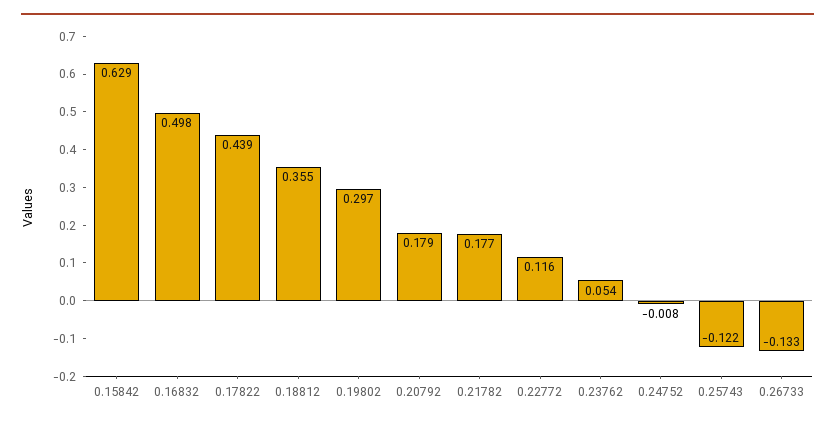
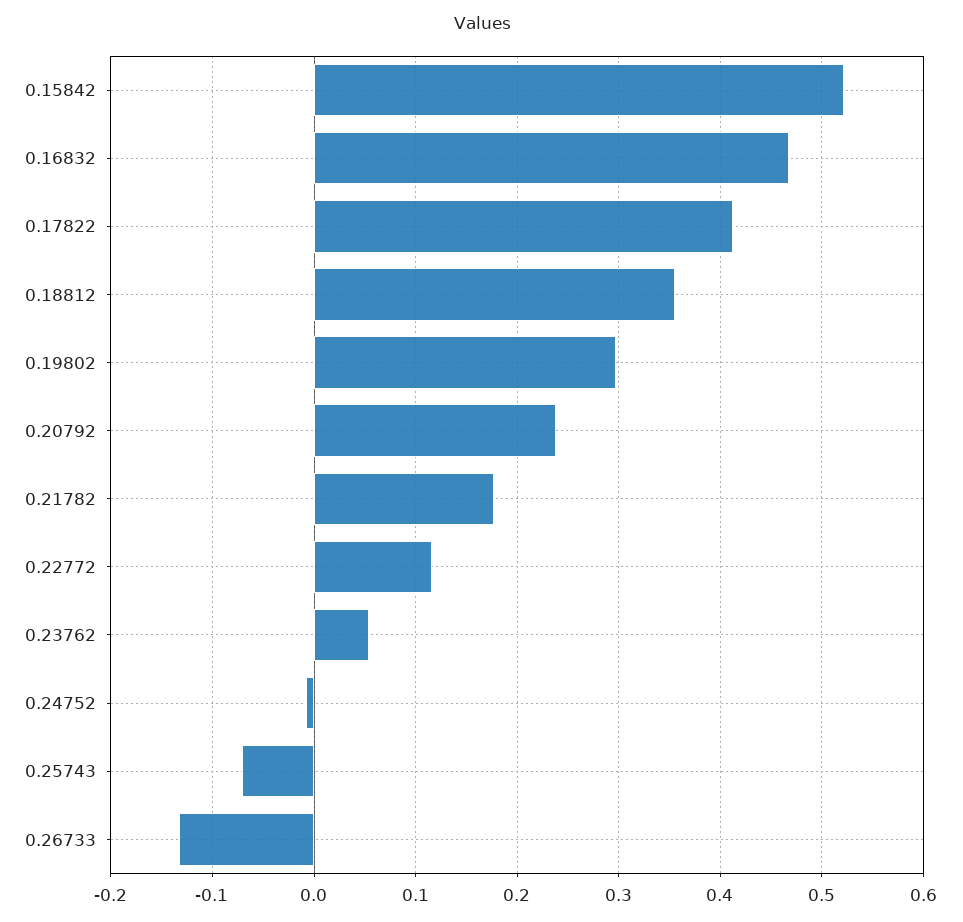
0.15842: 0.629 -> 0.52
0.16832: 0.498 -> 0.47
0.17822: 0.439 -> 0.41
0.20792: 0.179 -> 0.24
0.25743: -0.122 -> -0.07

